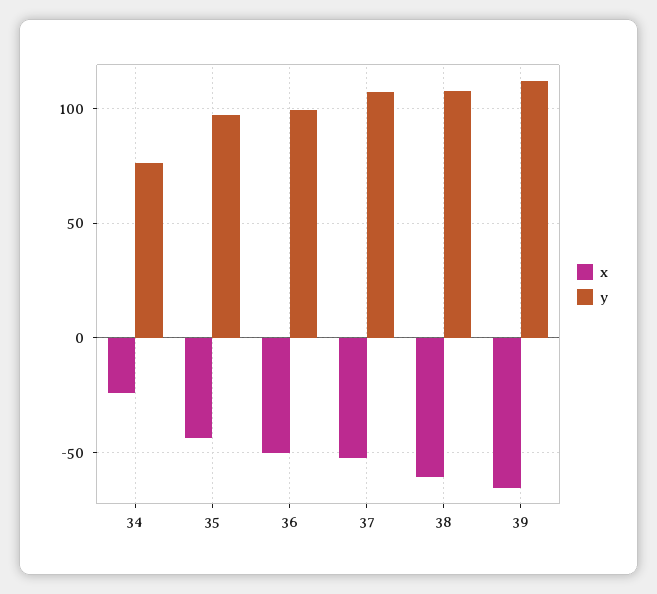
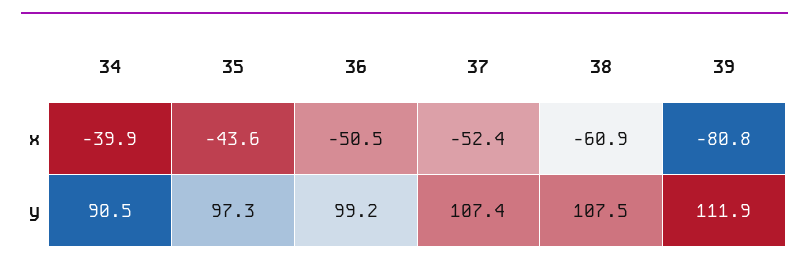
x, 34: -25 -> -39.9
y, 34: 75 -> 90.5
x, 39: -65 -> -80.8

